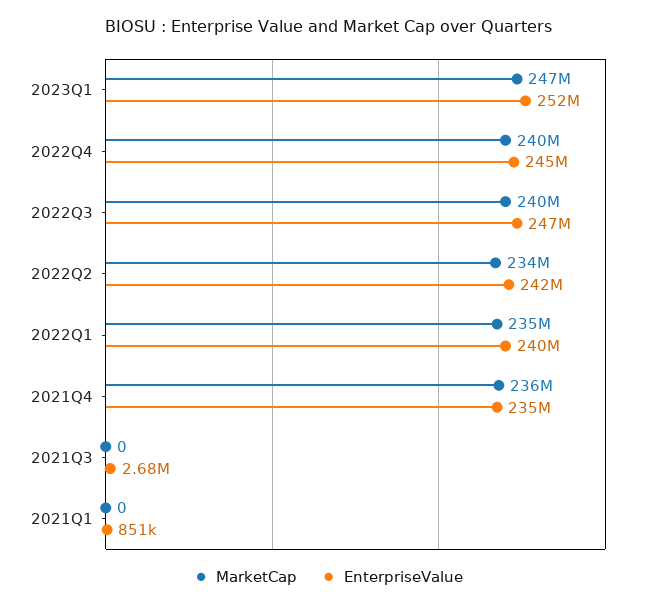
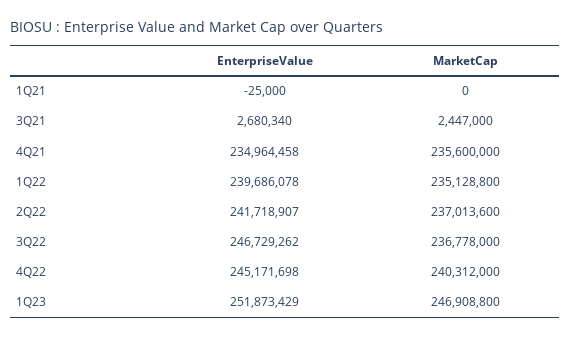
MarketCap, 2022Q3: 240000000 -> 236778000
MarketCap, 2022Q2: 234000000 -> 237013600
MarketCap, 2021Q3: 0 -> 2447000
EnterpriseValue, 2021Q1: 851000 -> -25000

